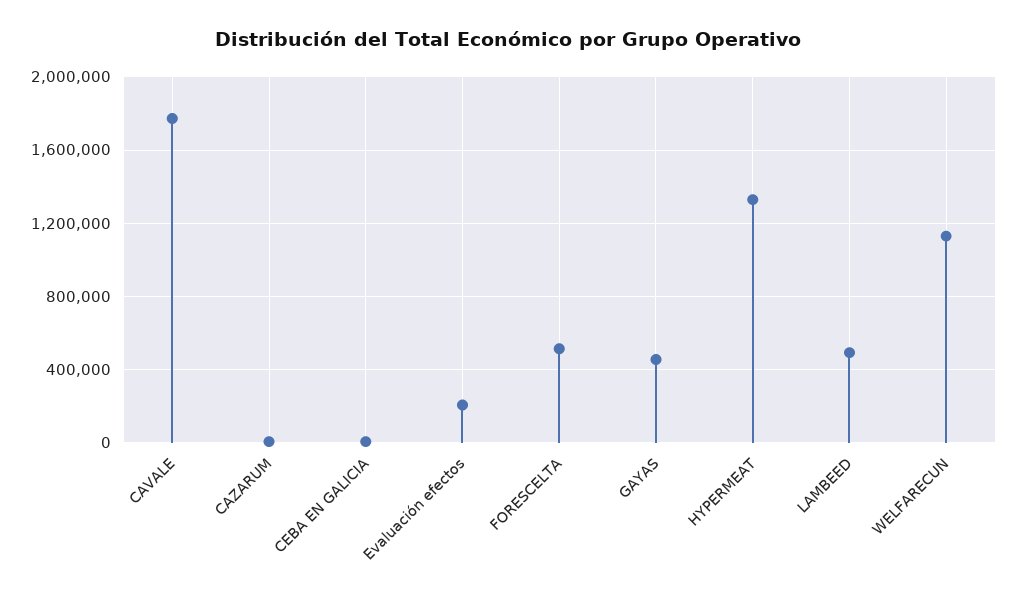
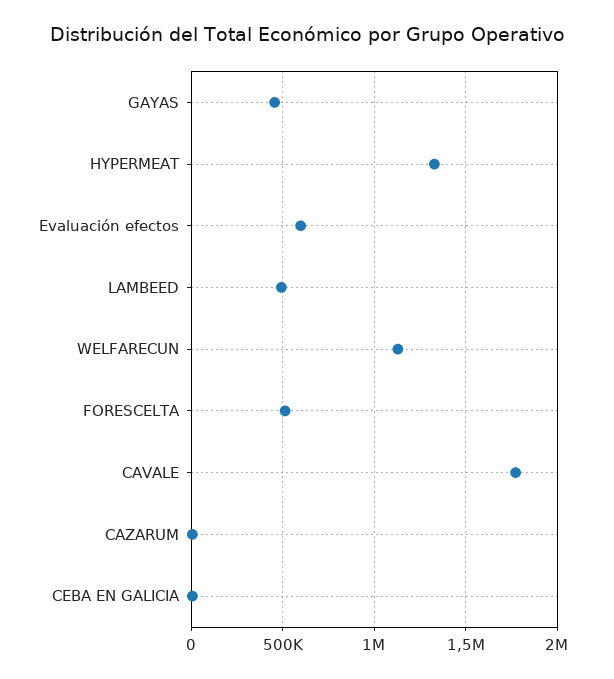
Evaluación efectos: 200000 -> 600000

